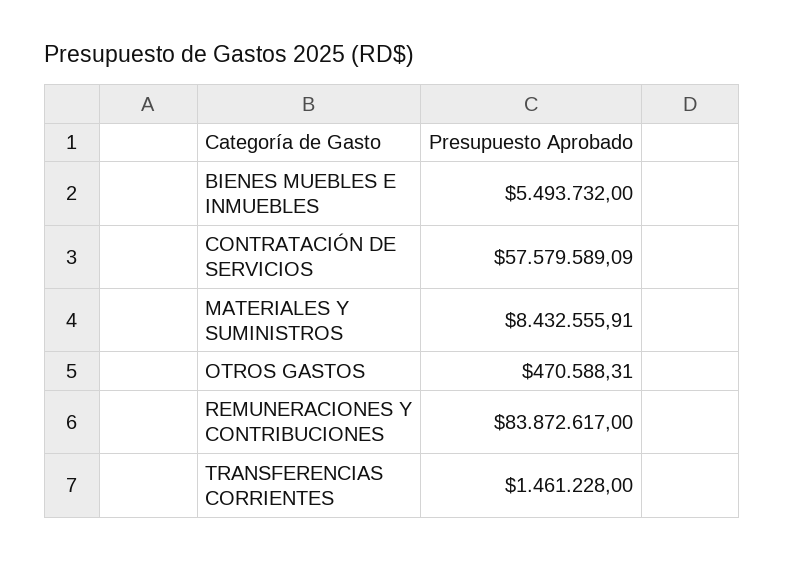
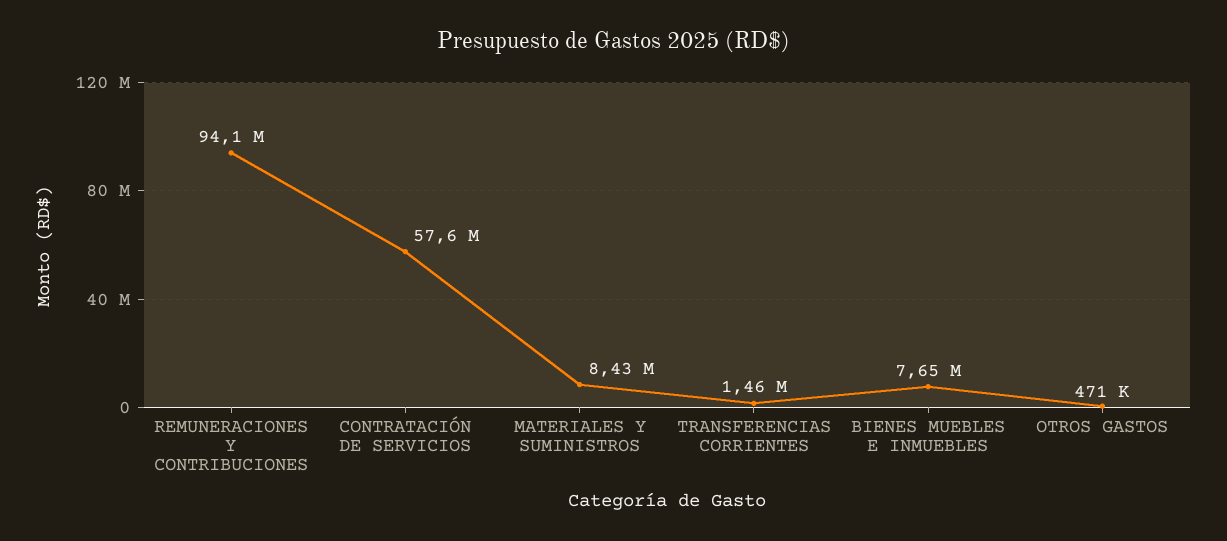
BIENES MUEBLES E INMUEBLES: 5493732 -> 7650000
REMUNERACIONES Y CONTRIBUCIONES: 83872617 -> 94100000

